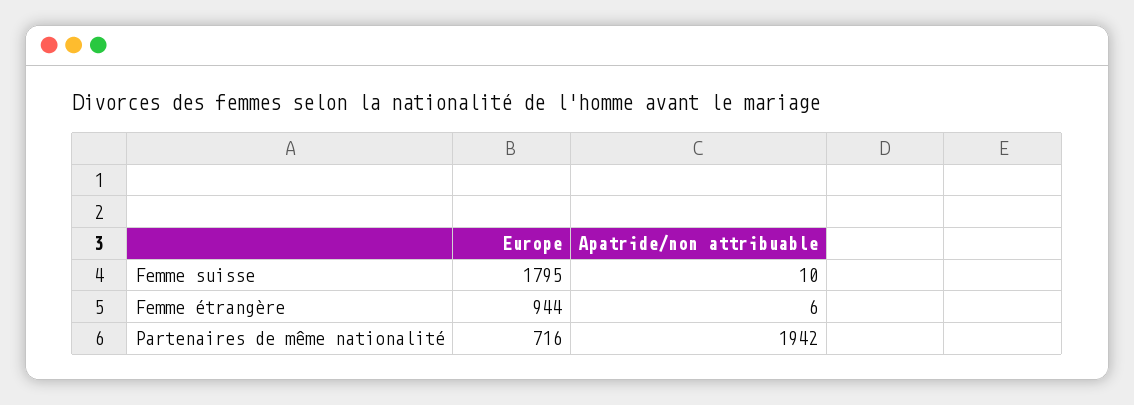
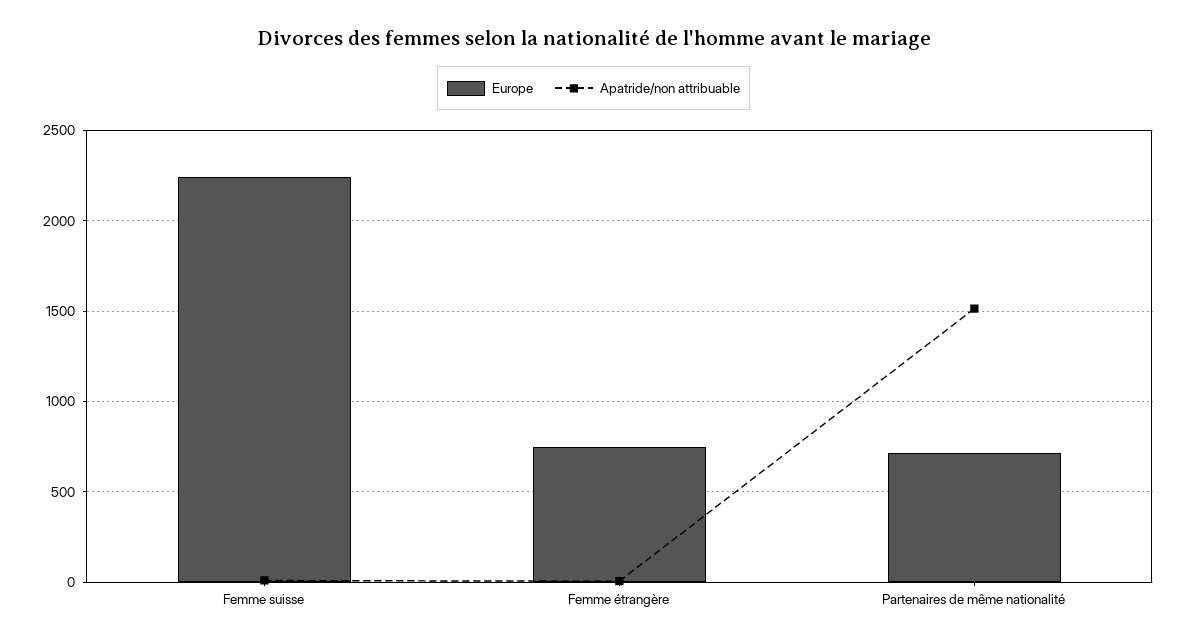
Europe, Femme suisse: 1795 -> 2250
Europe, Femme étrangère: 944 -> 750
Apatride/non attribuable, Partenaires de même nationalité: 1942 -> 1500

